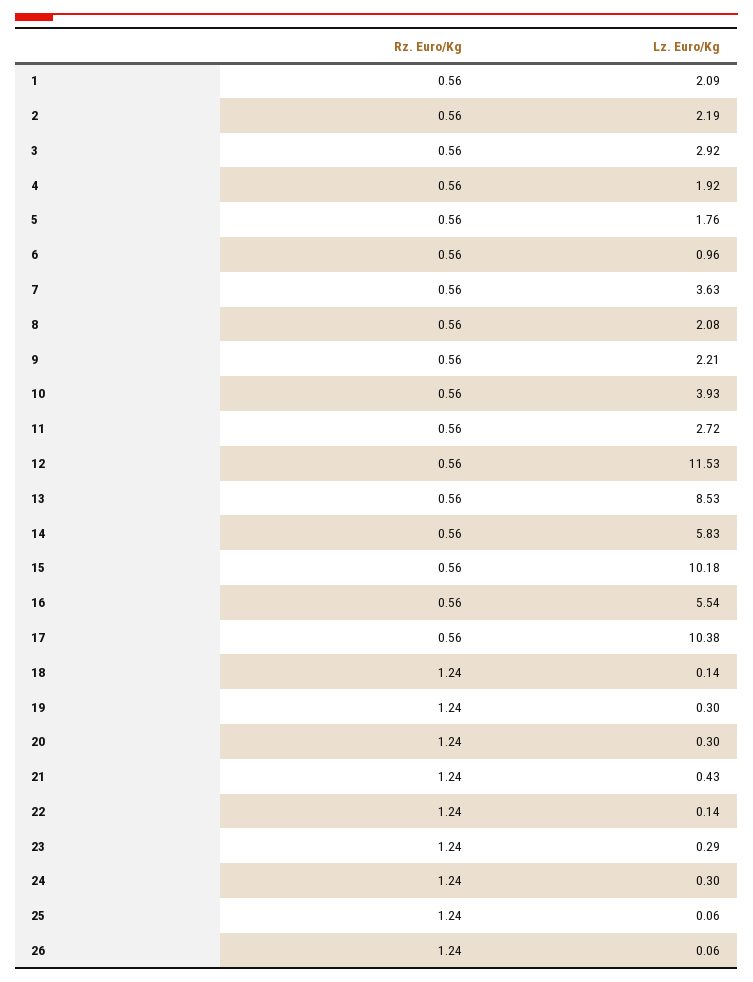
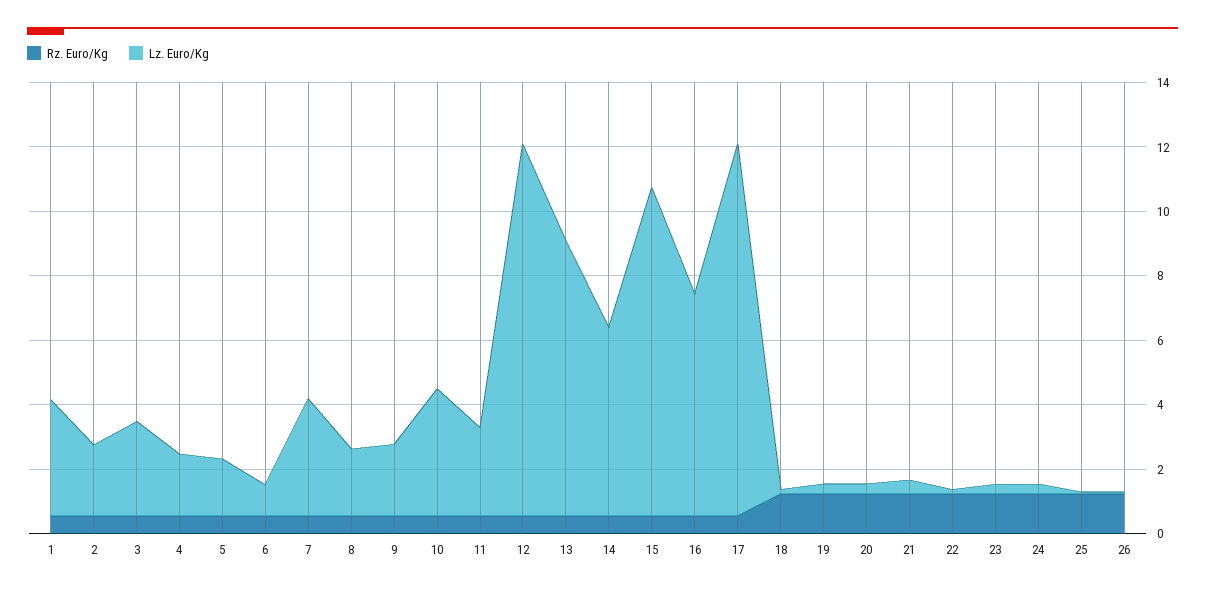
Lz. Euro/Kg, 1: 2.09 -> 3.5
Lz. Euro/Kg, 16: 5.54 -> 7
Lz. Euro/Kg, 17: 10.38 -> 11.5

